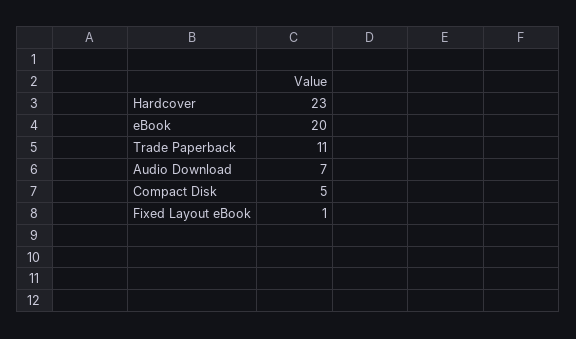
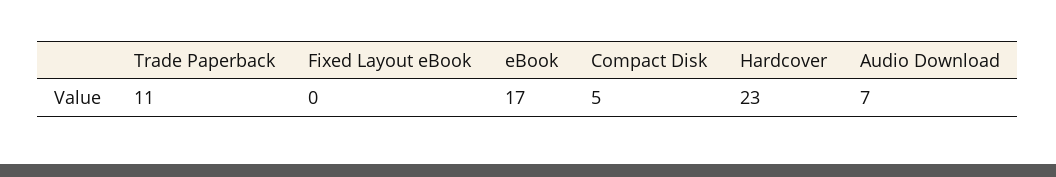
eBook: 20 -> 17
Fixed Layout eBook: 1 -> 0

